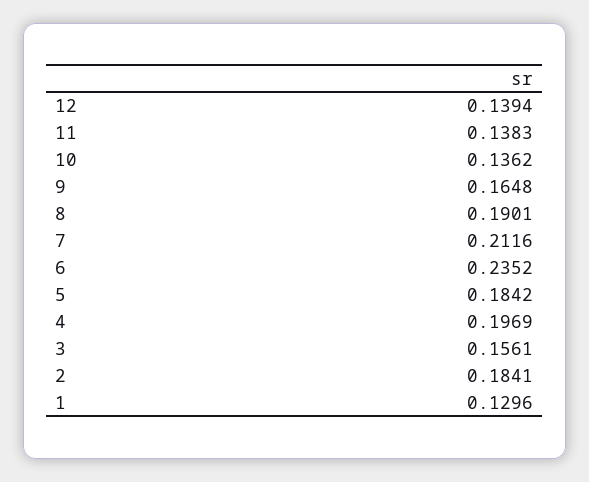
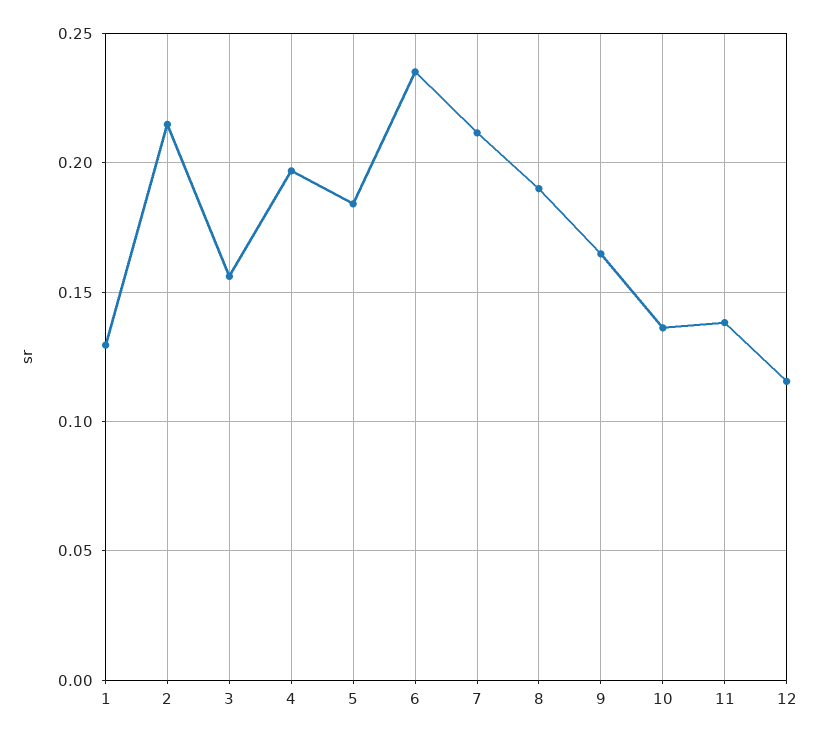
12: 0.1394 -> 0.115
2: 0.1841 -> 0.215

